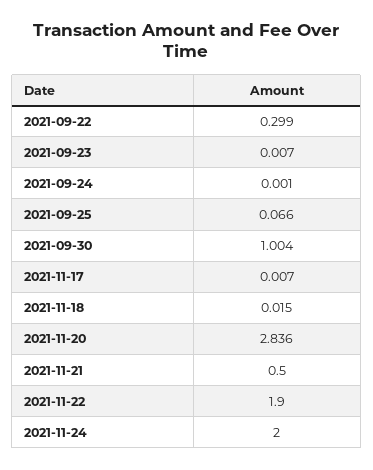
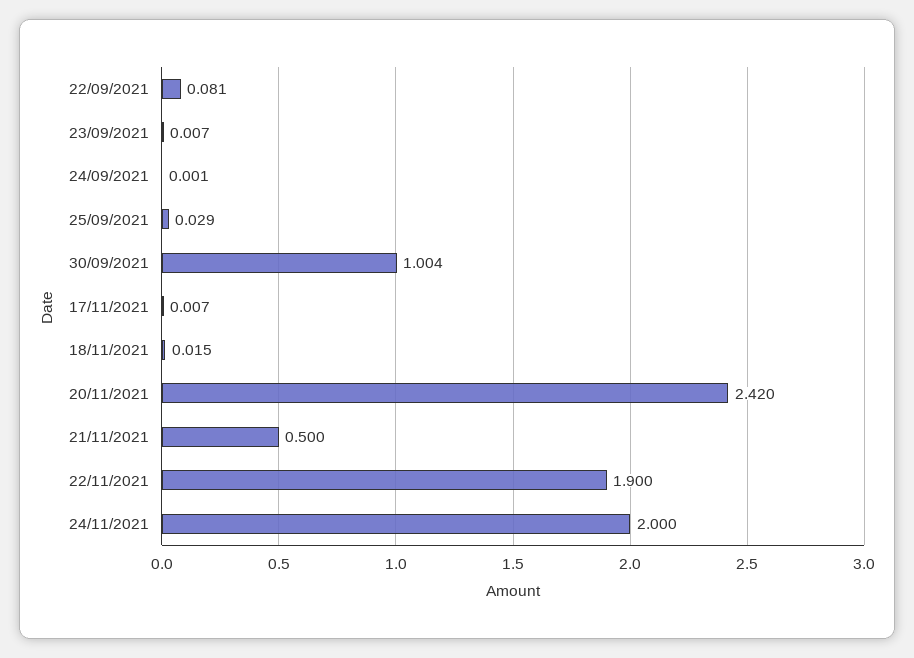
2021-09-22: 0.299 -> 0.081
2021-09-25: 0.066 -> 0.029
2021-11-20: 2.836 -> 2.42

